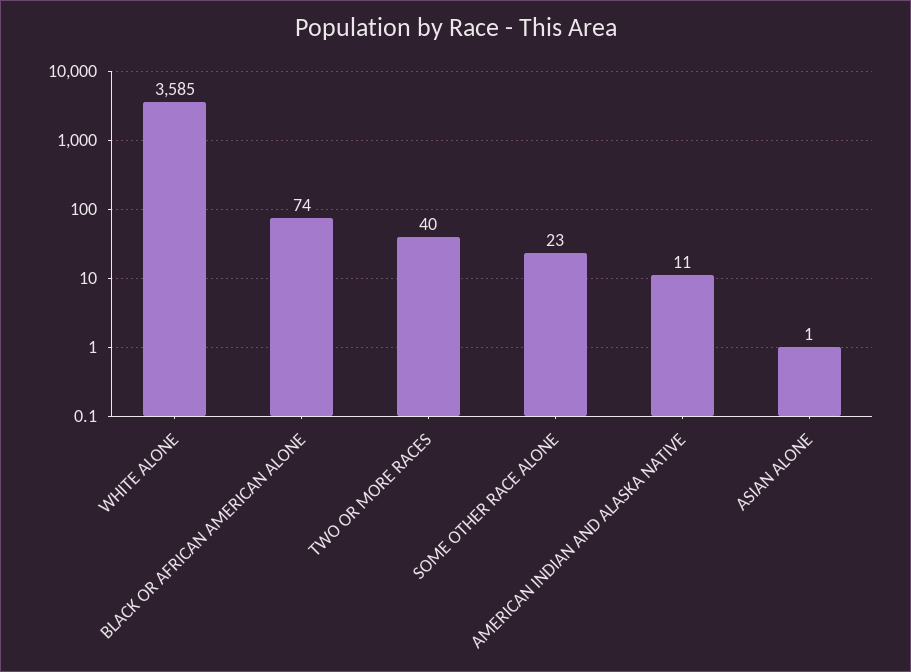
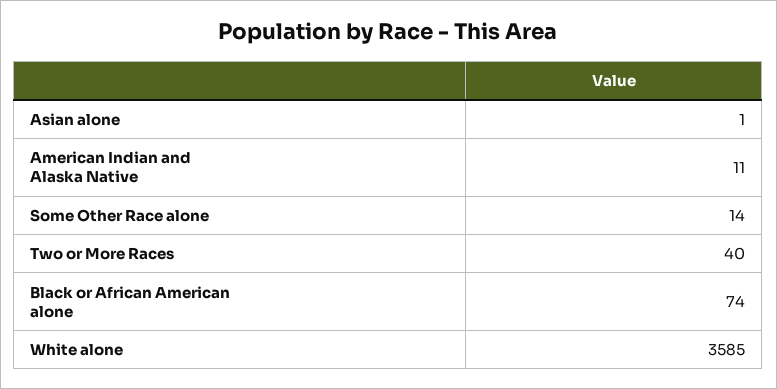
SOME OTHER RACE ALONE: 23 -> 14

